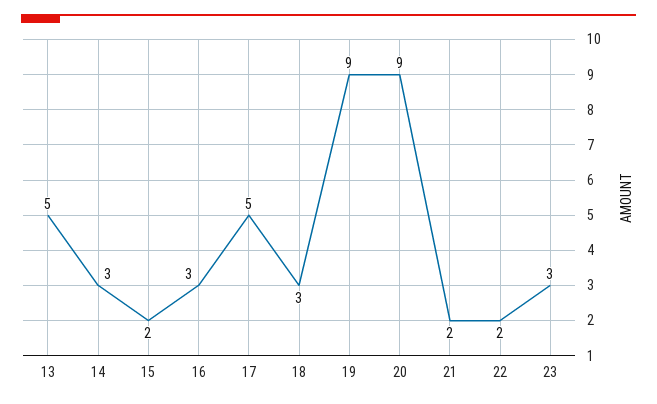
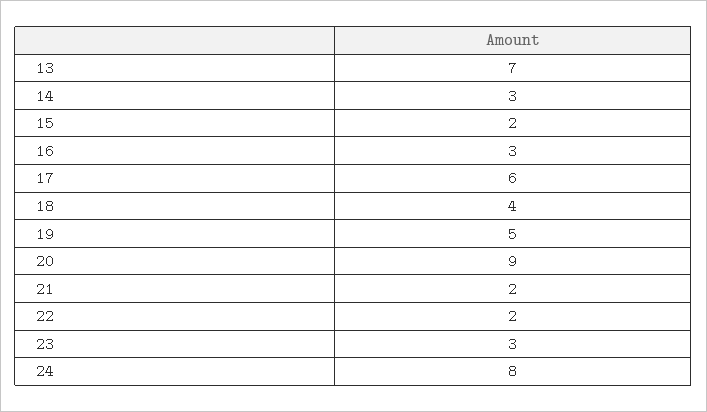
13: 5 -> 7
17: 5 -> 6
18: 3 -> 4
19: 9 -> 5
24: none -> 8

